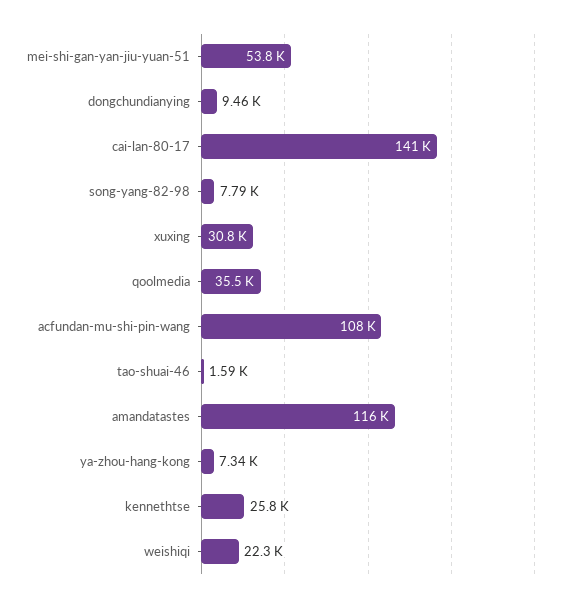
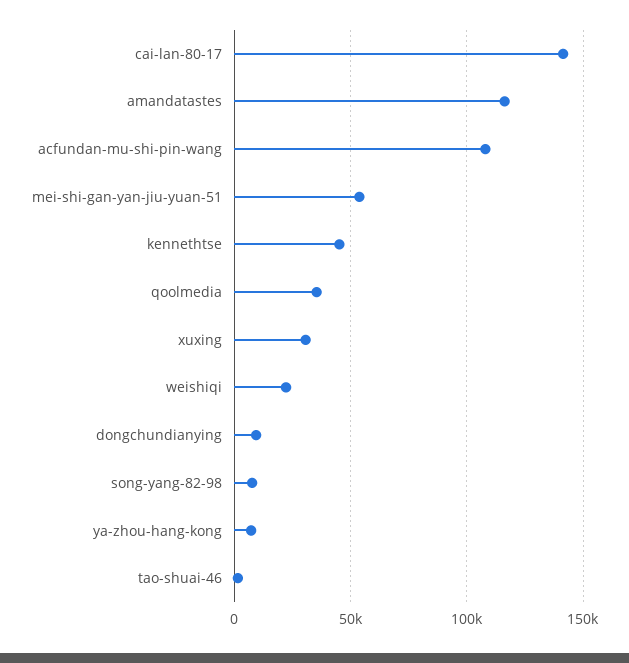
kennethtse: 25800 -> 45000

